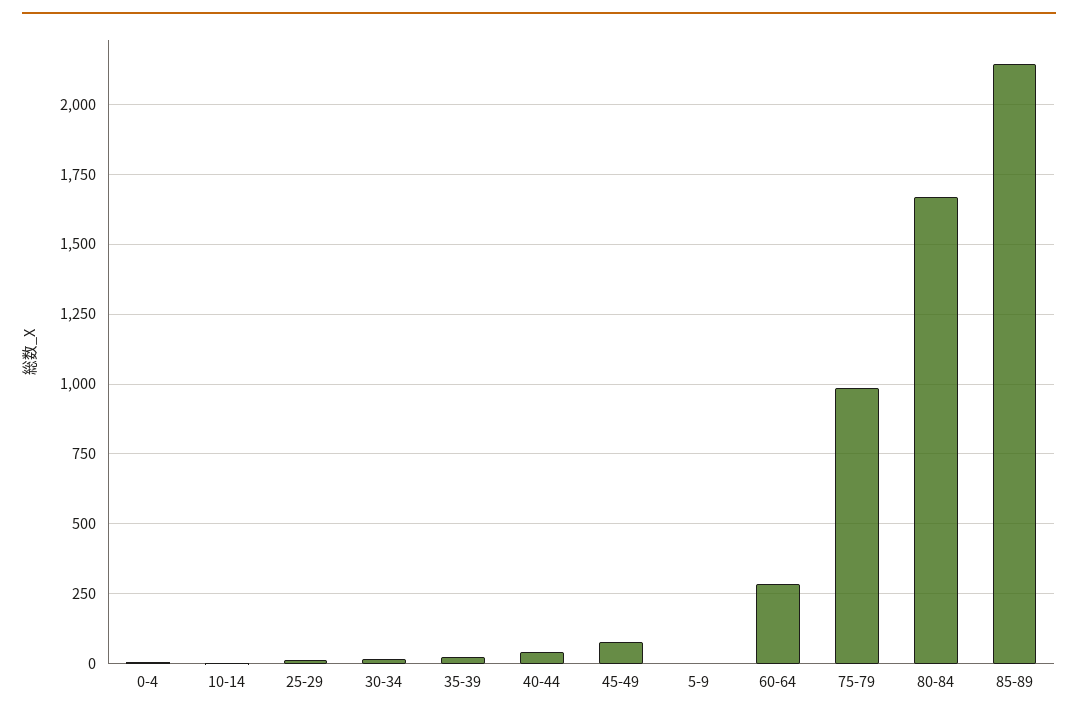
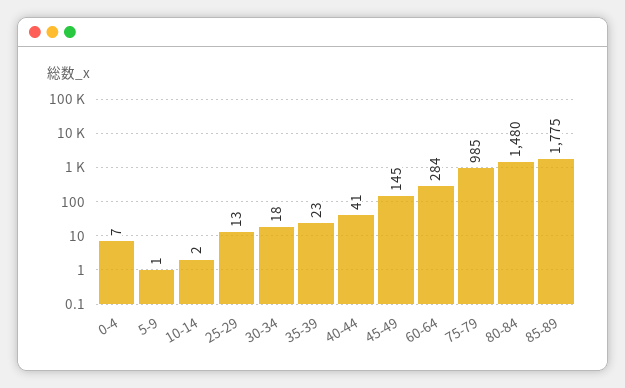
45-49: 75 -> 145
80-84: 1675 -> 1480
85-89: 2150 -> 1775

